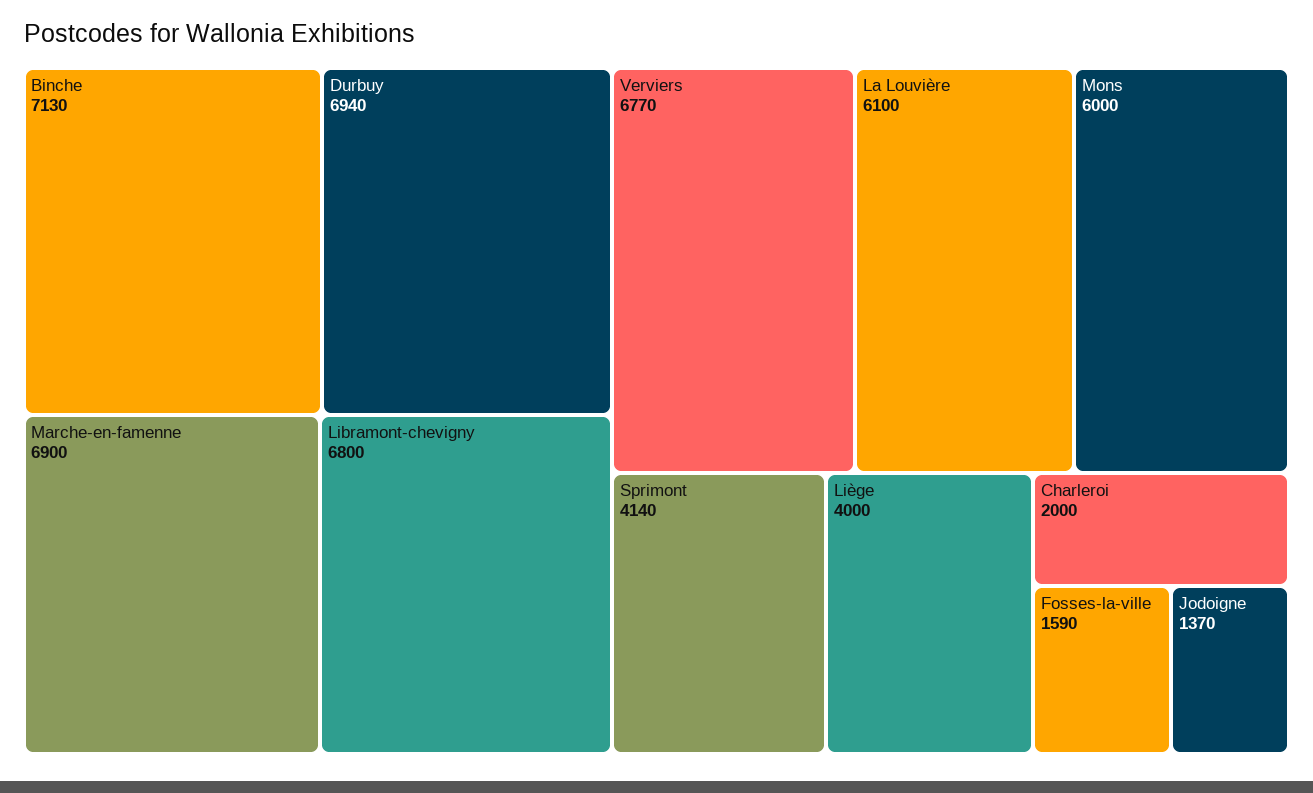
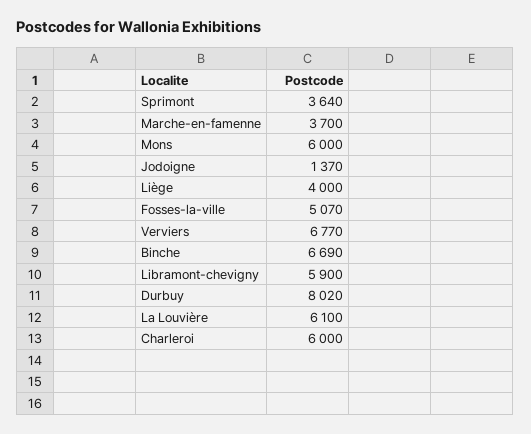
Binche: 7130 -> 6690
Durbuy: 6940 -> 8020
Marche-en-famenne: 6900 -> 3700
Libramont-chevigny: 6800 -> 5900
Sprimont: 4140 -> 3640
Charleroi: 2000 -> 6000
Fosses-la-ville: 1590 -> 5070

